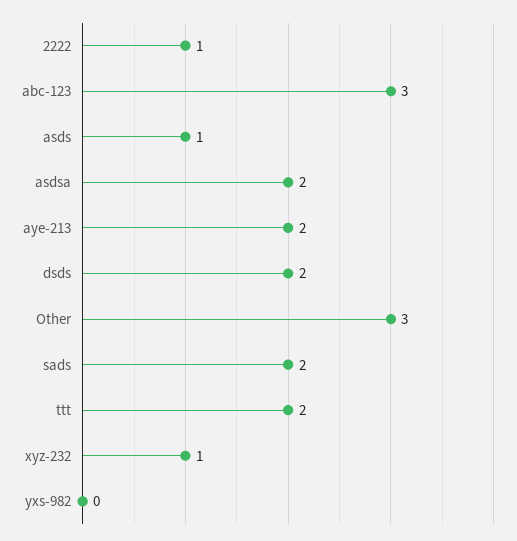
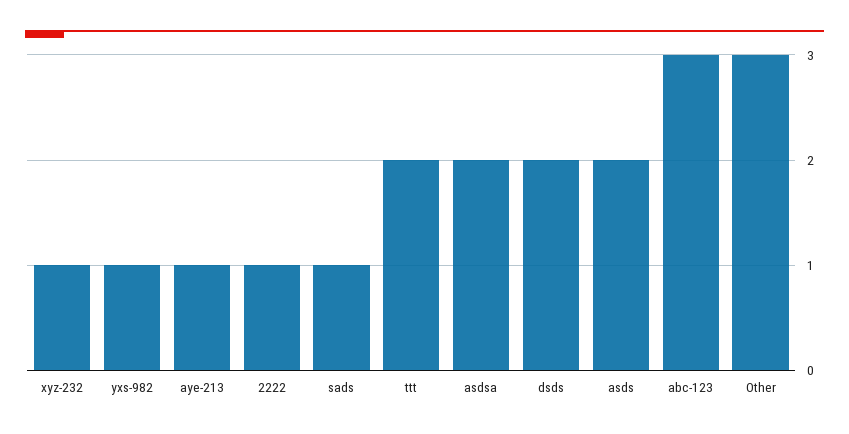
asds: 1 -> 2
aye-213: 2 -> 1
sads: 2 -> 1
yxs-982: 0 -> 1

